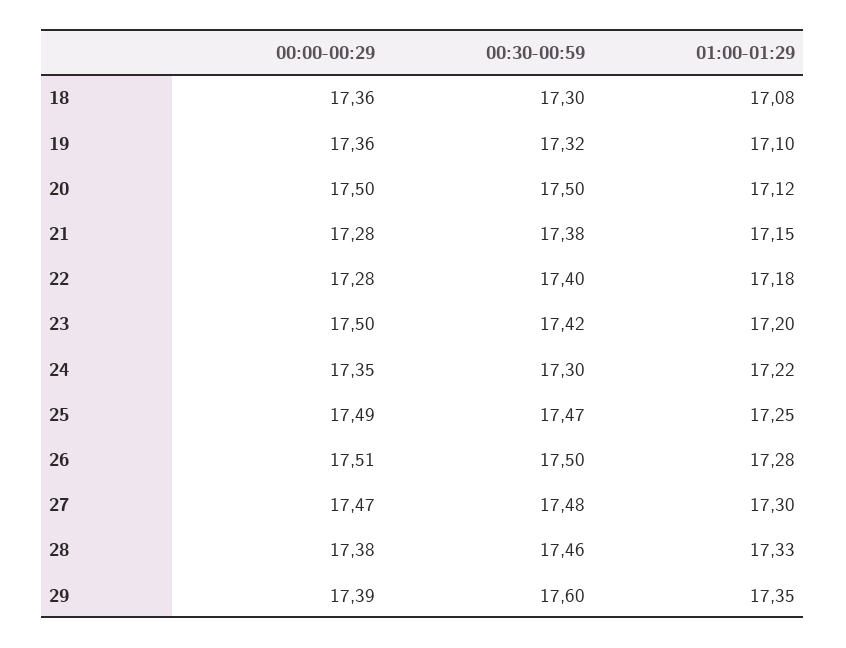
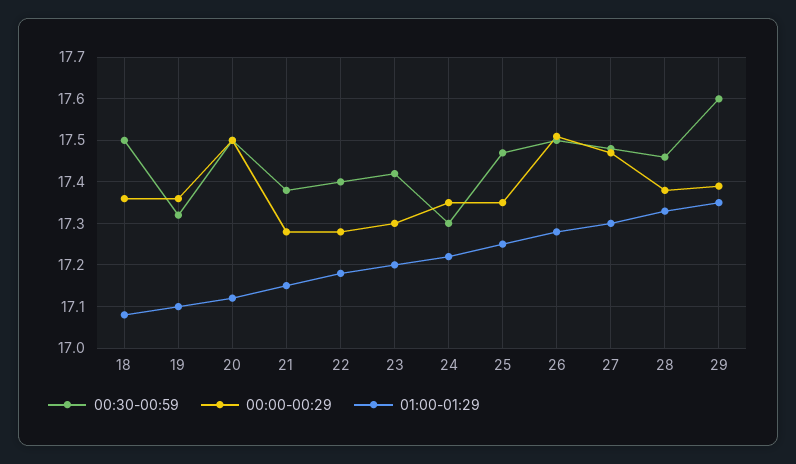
00:30-00:59, 18: 17.3 -> 17.5
00:00-00:29, 23: 17.5 -> 17.3
00:00-00:29, 25: 17.49 -> 17.35

